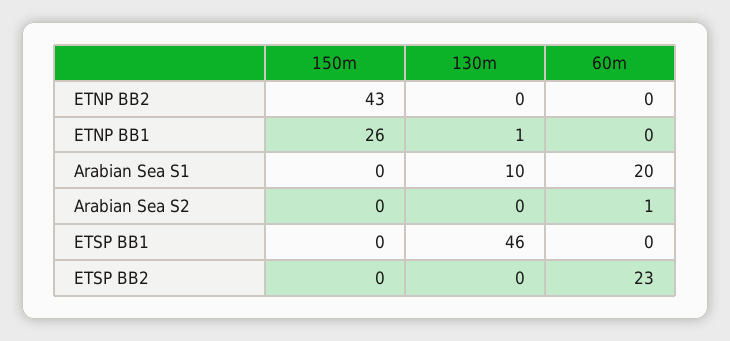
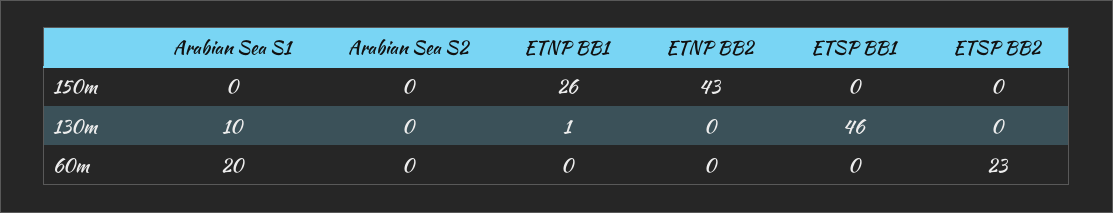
60m, Arabian Sea S2: 1 -> 0

